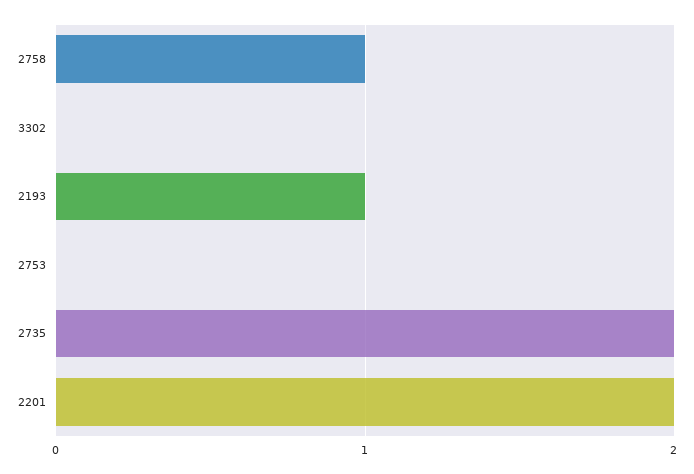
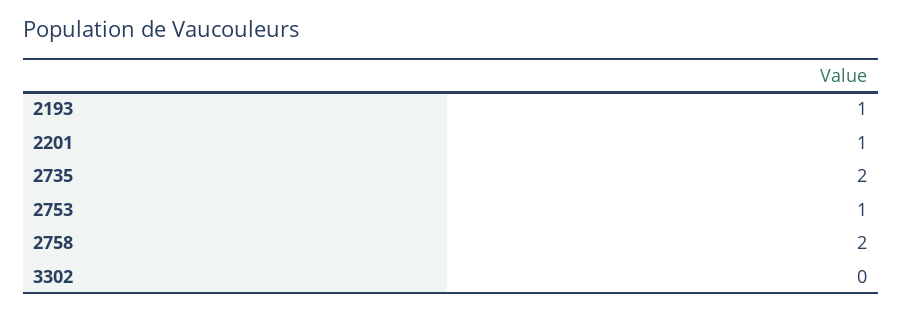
2758: 1 -> 2
2753: 0 -> 1
2201: 2 -> 1

